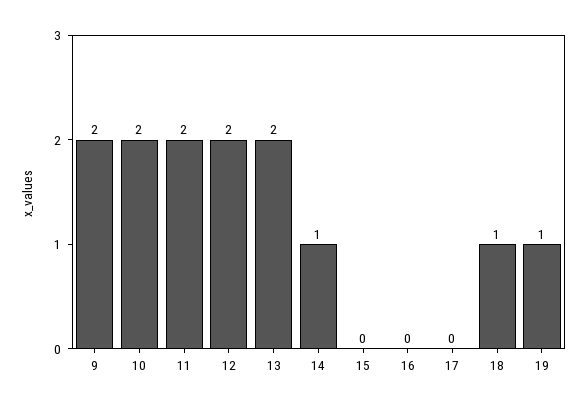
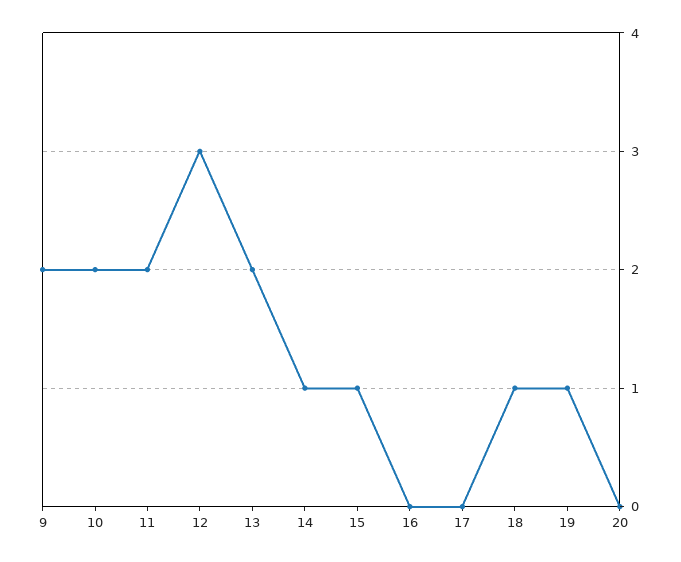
12: 2 -> 3
15: 0 -> 1
20: none -> 0

